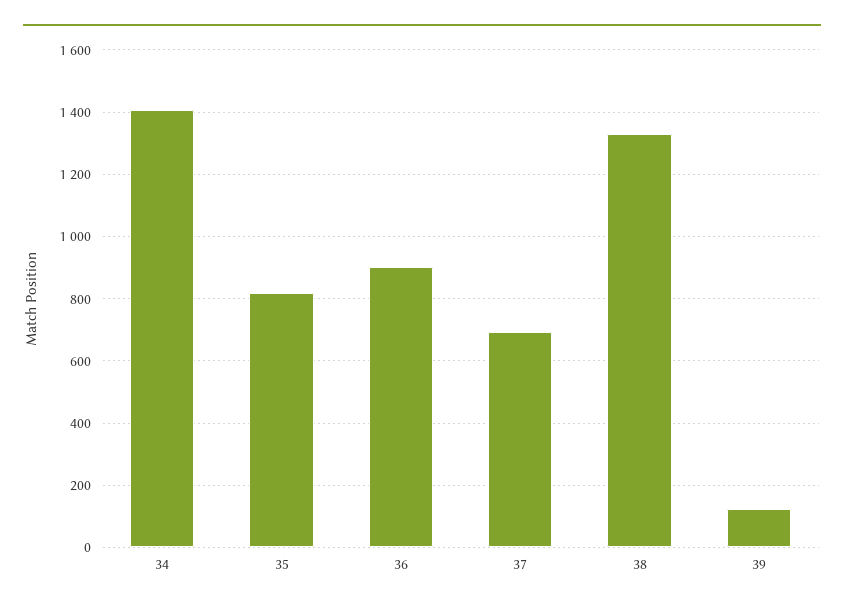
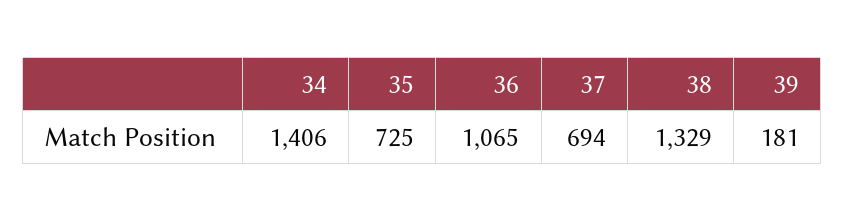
35: 820 -> 725
36: 900 -> 1065
39: 120 -> 181

